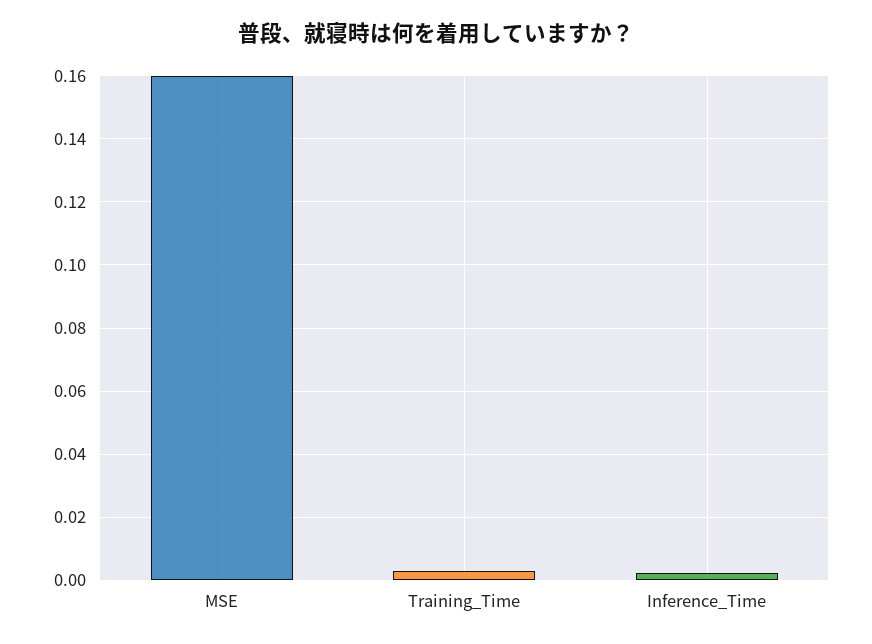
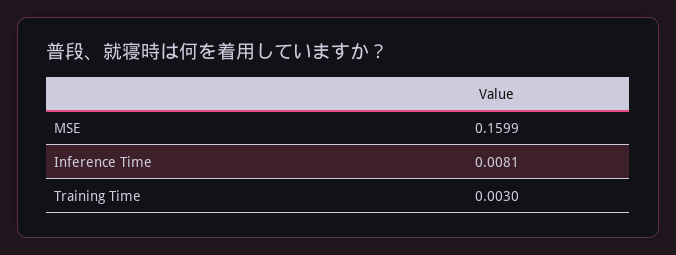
Inference_Time: 0.002 -> 0.0081

